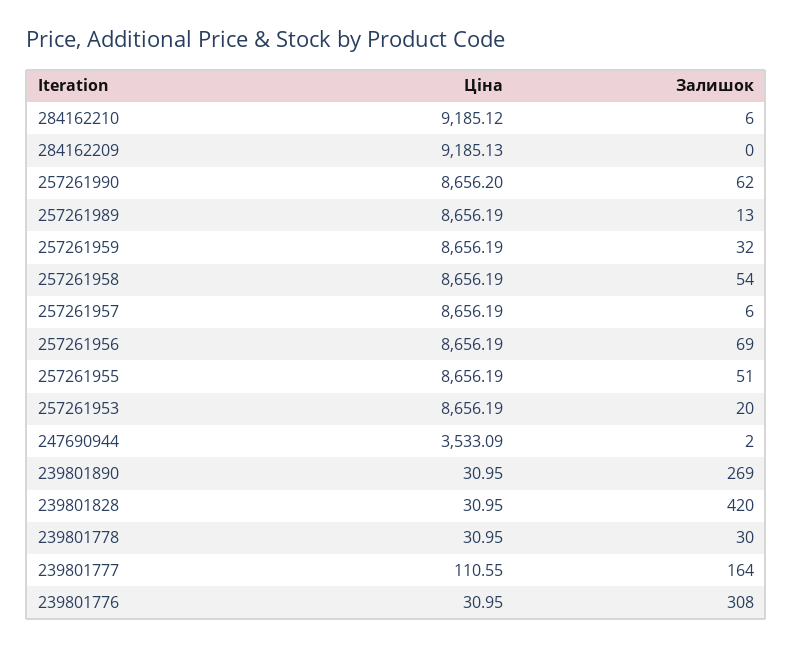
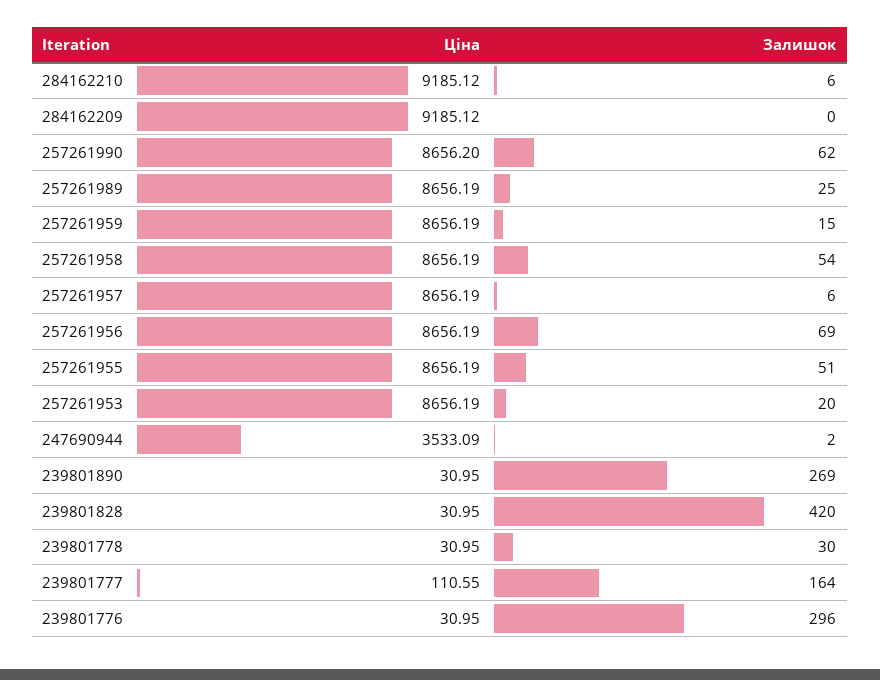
Ціна, 284162209: 9185.13 -> 9185.12
Залишок, 257261989: 13 -> 25
Залишок, 257261959: 32 -> 15
Залишок, 239801776: 308 -> 296

